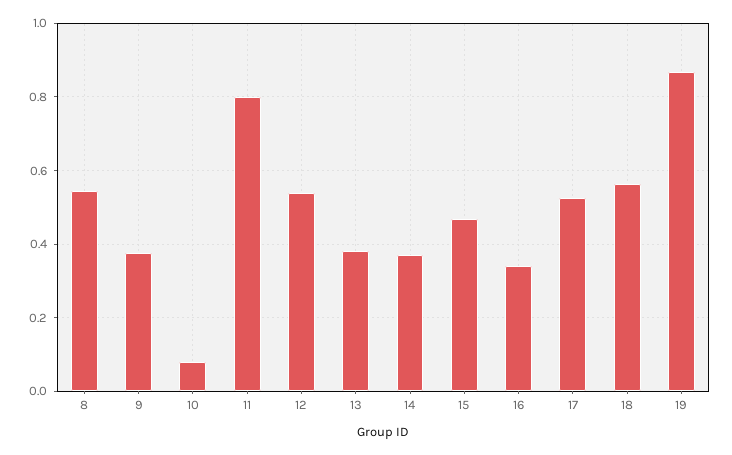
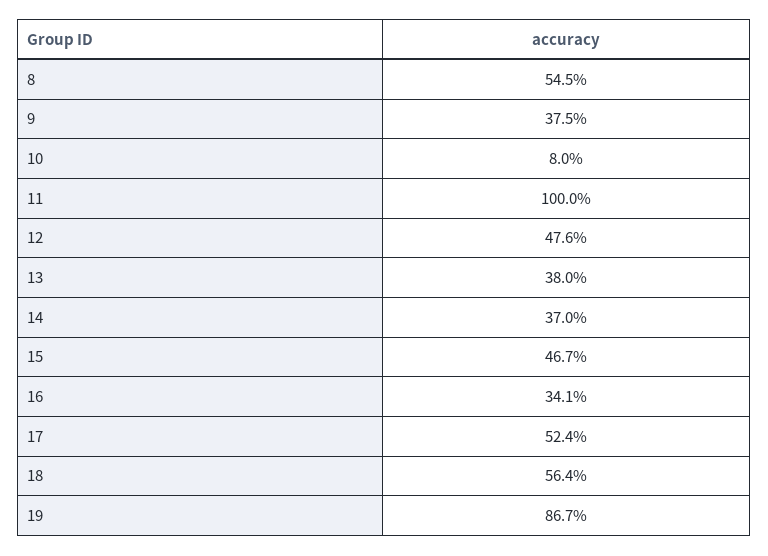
11: 0.8 -> 1
12: 0.54 -> 0.476

